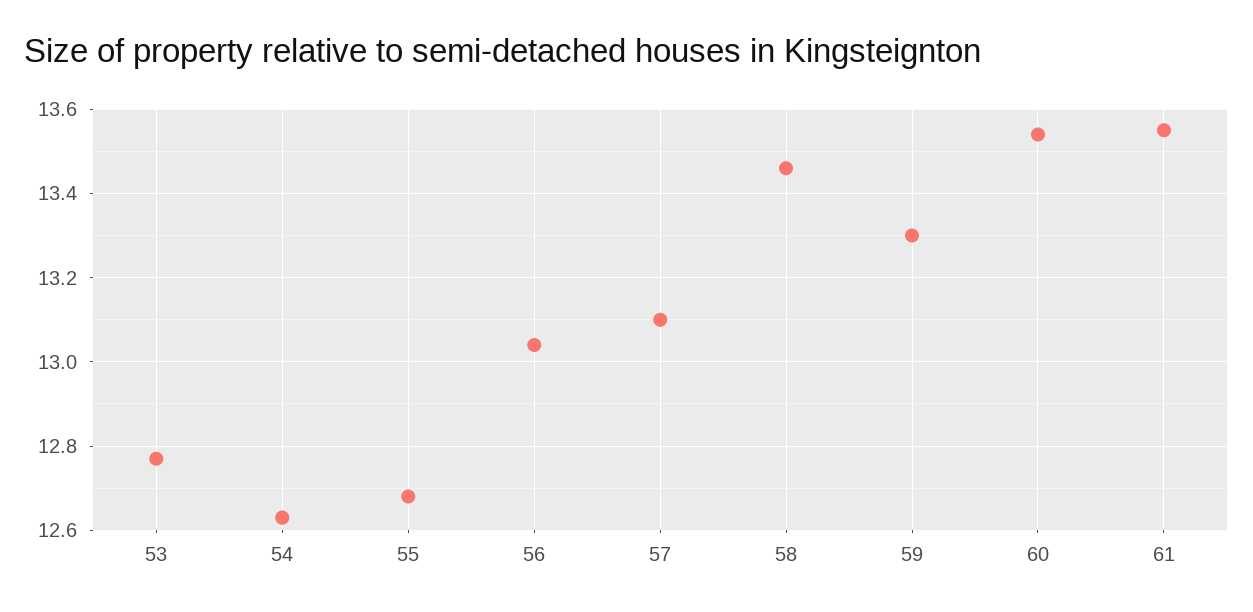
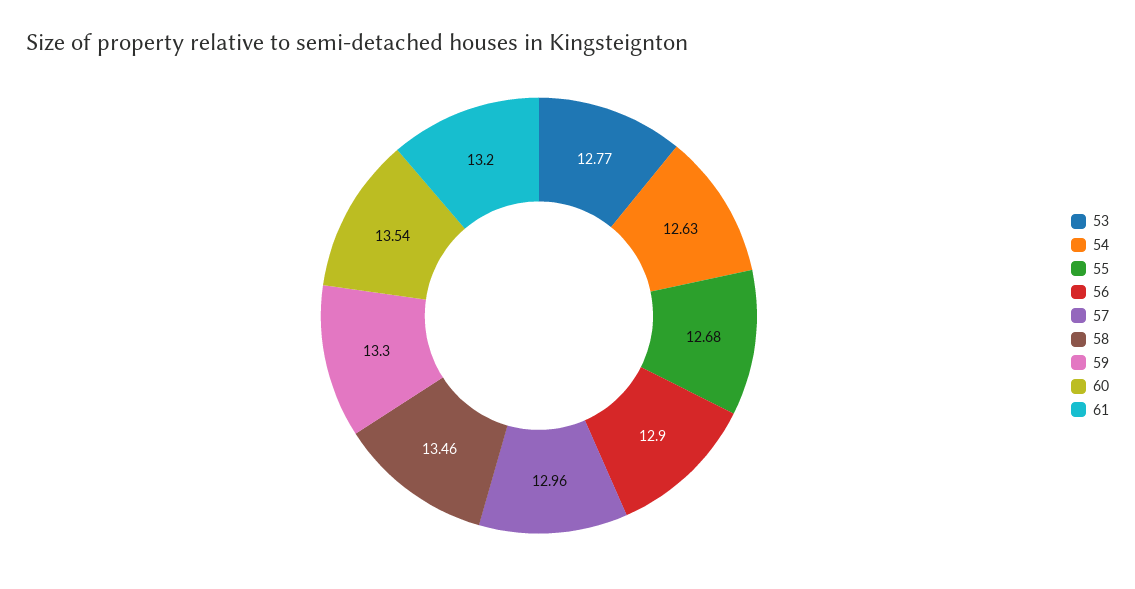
56: 13.05 -> 12.9
57: 13.1 -> 12.96
61: 13.55 -> 13.2

